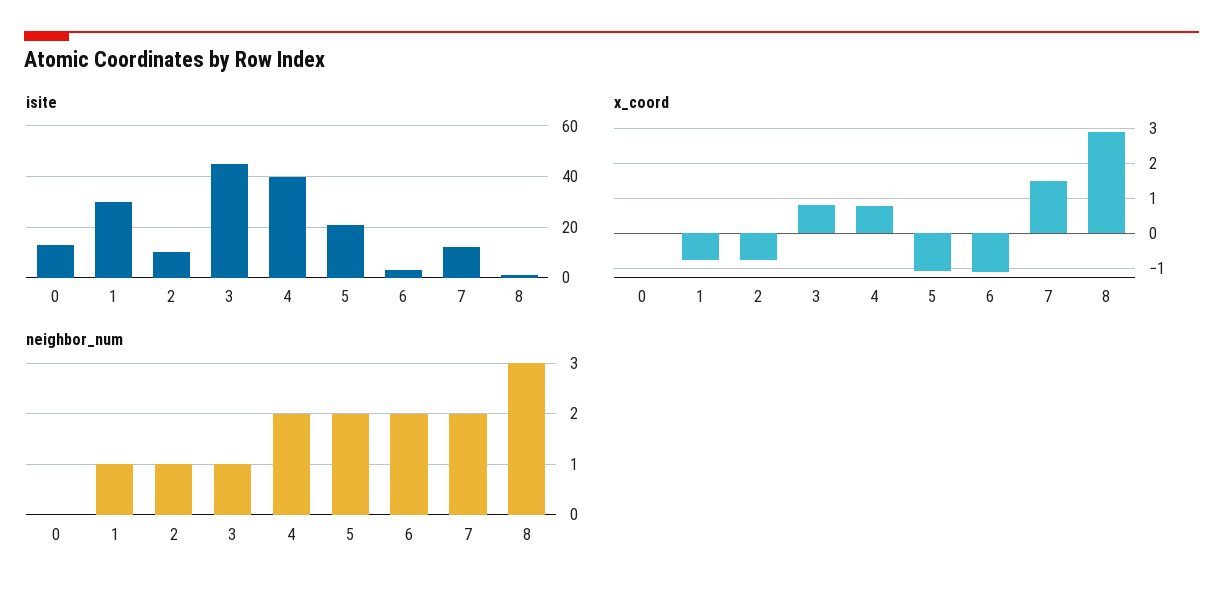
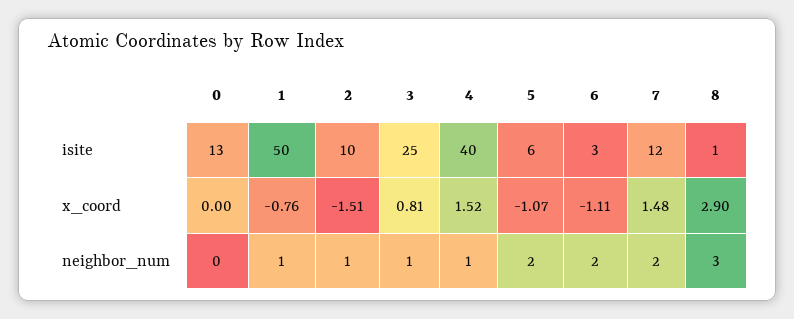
isite, 1: 30 -> 50
isite, 3: 45 -> 25
isite, 5: 20 -> 6
x_coord, 2: -0.8 -> -1.51
x_coord, 4: 0.8 -> 1.52
neighbor_num, 4: 2 -> 1

